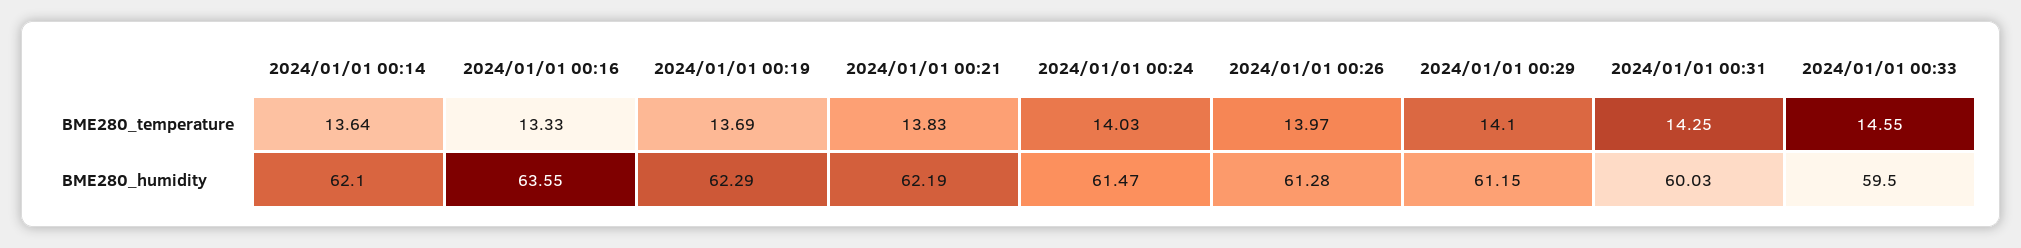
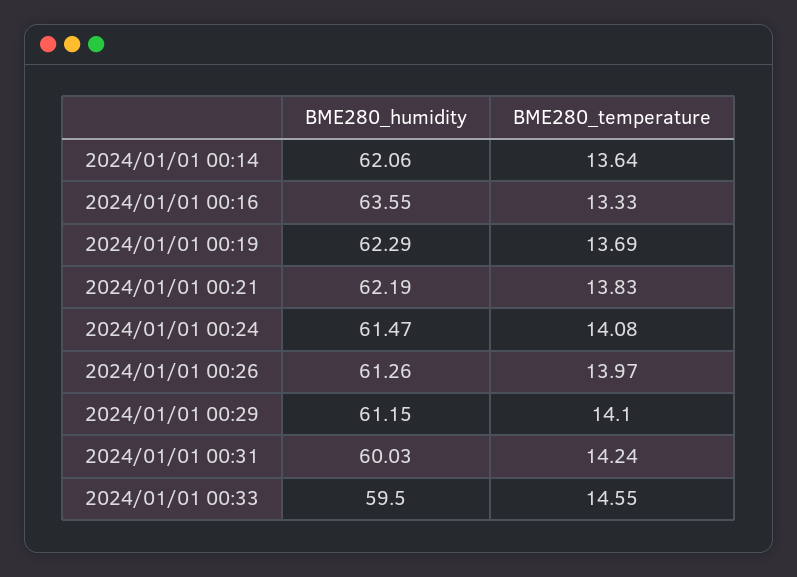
2024/01/01 00:24, BME280_temperature: 14.03 -> 14.08
2024/01/01 00:31, BME280_temperature: 14.25 -> 14.24
2024/01/01 00:14, BME280_humidity: 62.1 -> 62.06
2024/01/01 00:26, BME280_humidity: 61.28 -> 61.26

